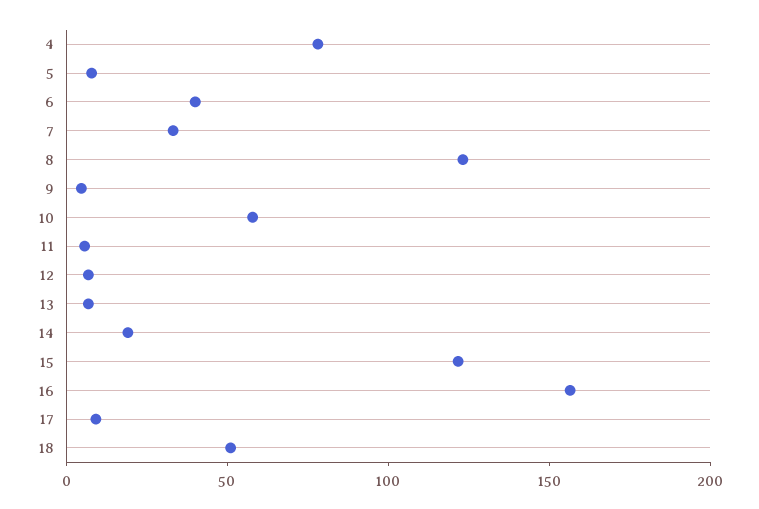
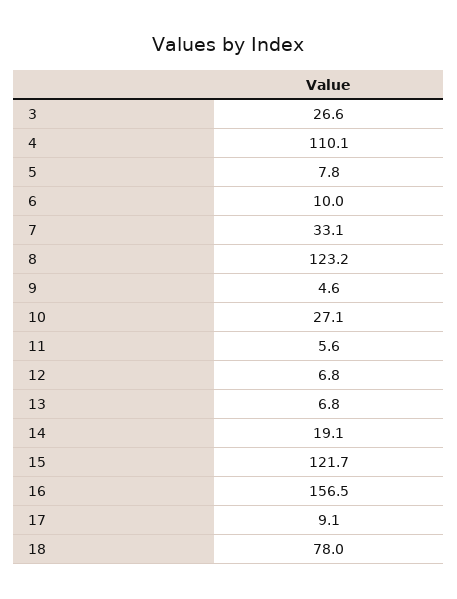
4: 80 -> 110.1
6: 40 -> 10
10: 60 -> 27.1
18: 50 -> 78
3: none -> 26.6

